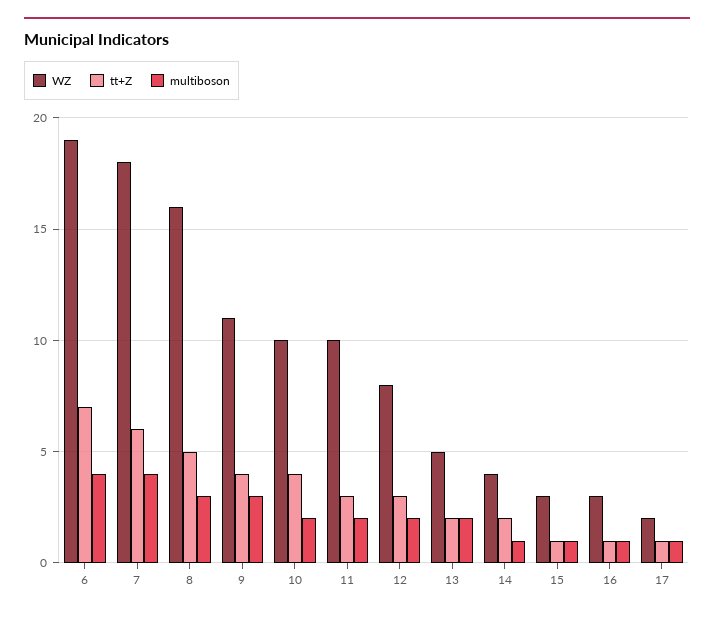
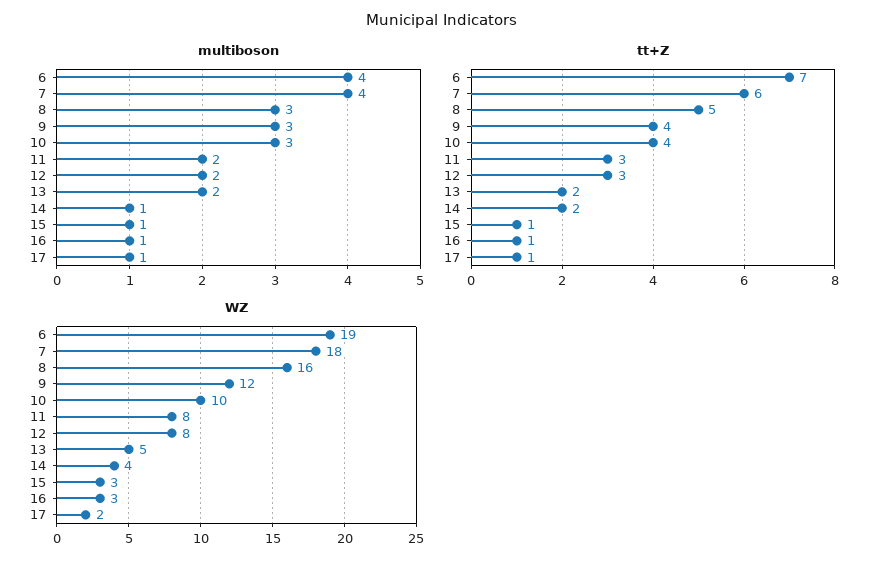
WZ, 9: 11 -> 12
multiboson, 10: 2 -> 3
WZ, 11: 10 -> 8

